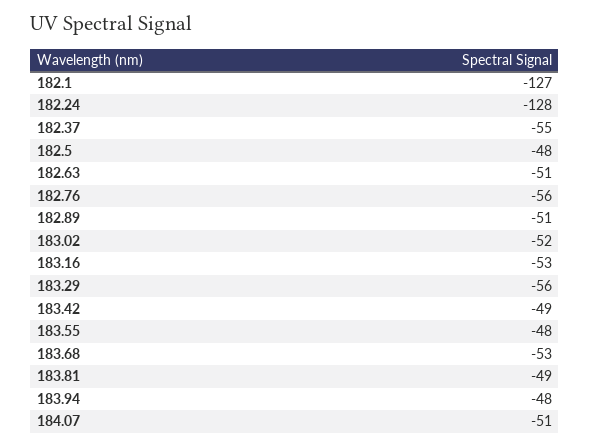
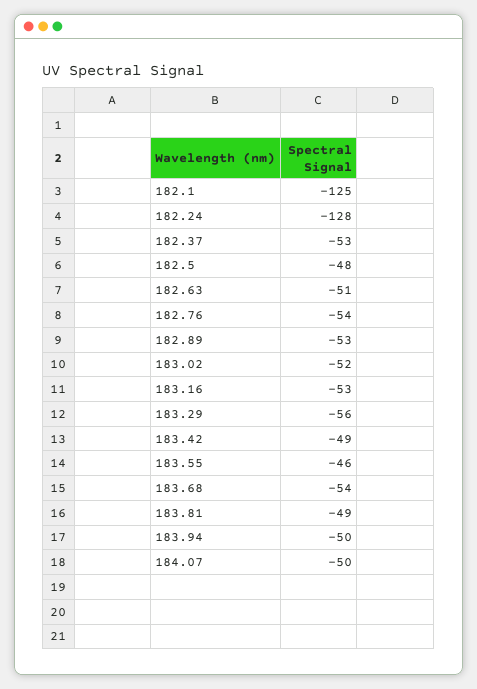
182.1: -127 -> -125
182.37: -55 -> -53
182.76: -56 -> -54
182.89: -51 -> -53
183.55: -48 -> -46
183.68: -53 -> -54
183.94: -48 -> -50
184.07: -51 -> -50

